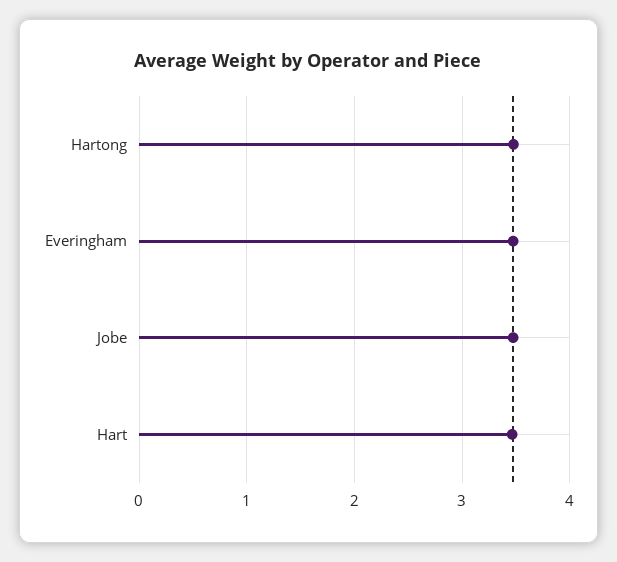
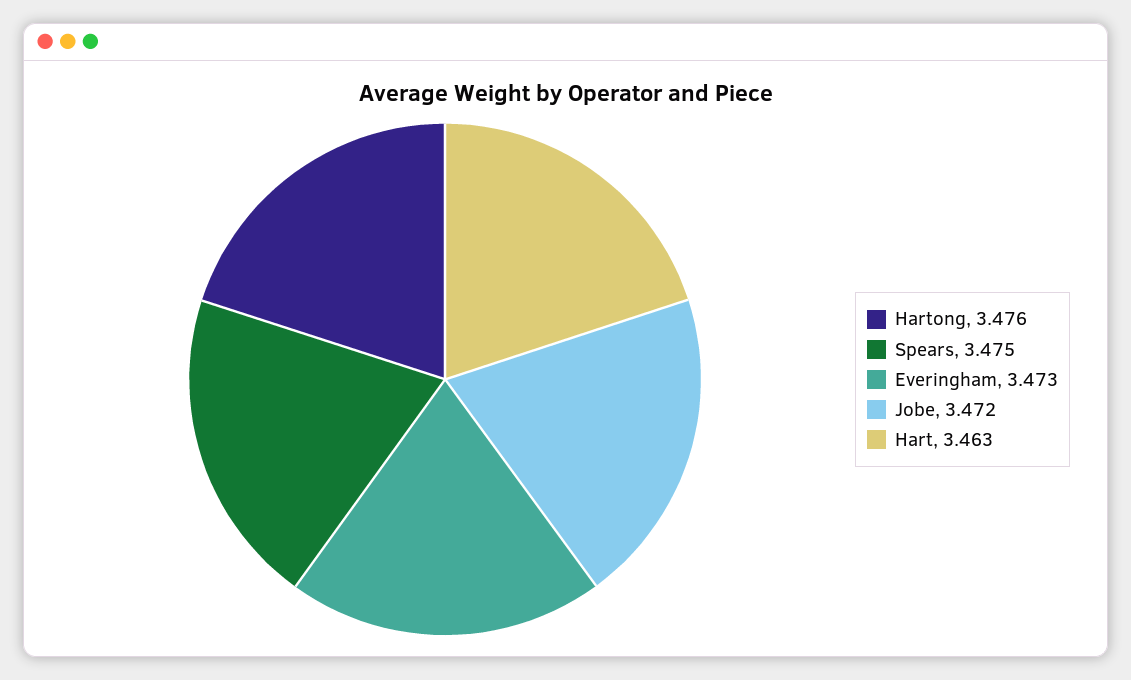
Spears: none -> 3.475

